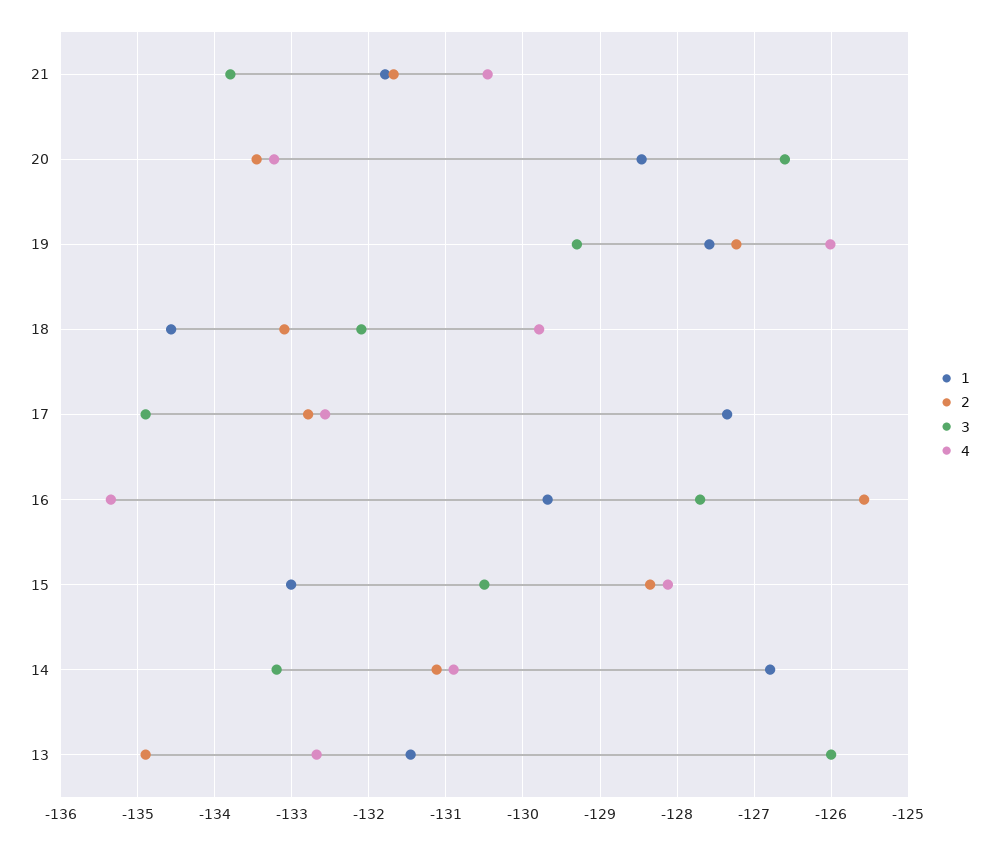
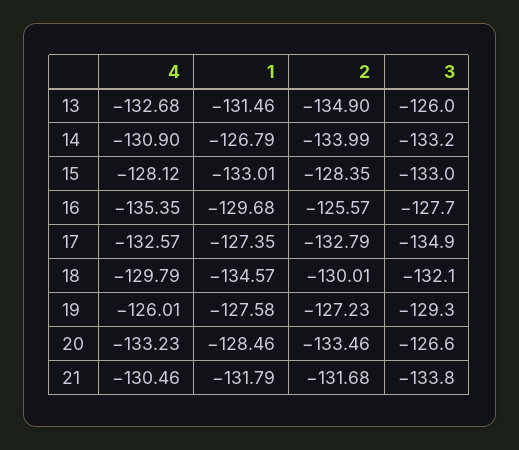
2, 18: -133.1 -> -130.01
3, 15: -130.5 -> -133
2, 14: -131.1 -> -133.99

